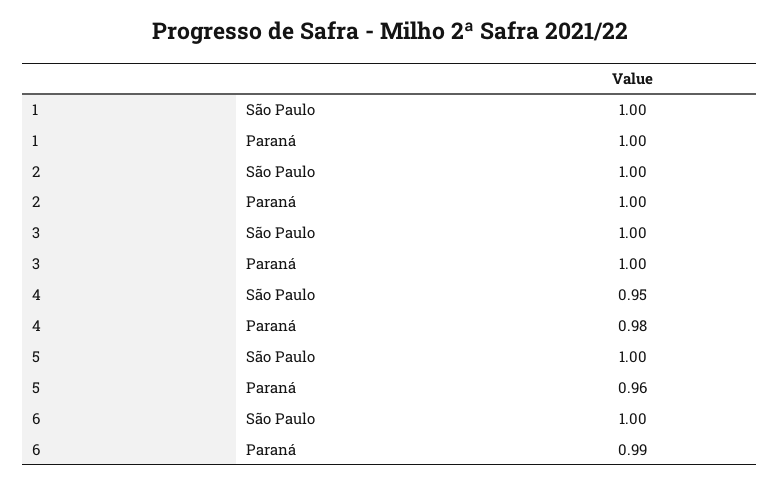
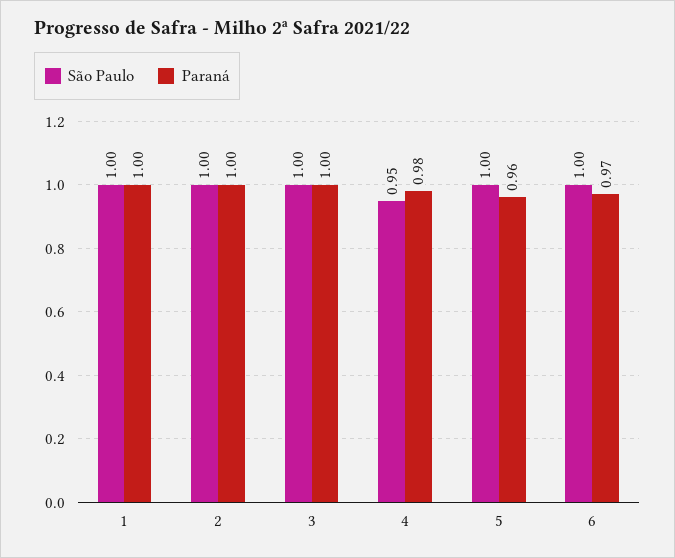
Paraná, 6: 0.99 -> 0.97

